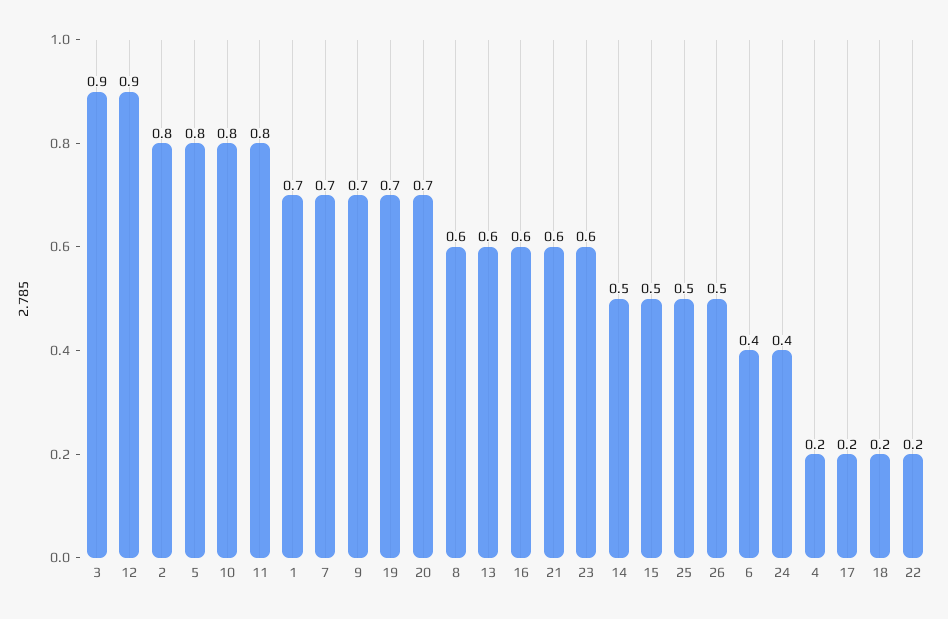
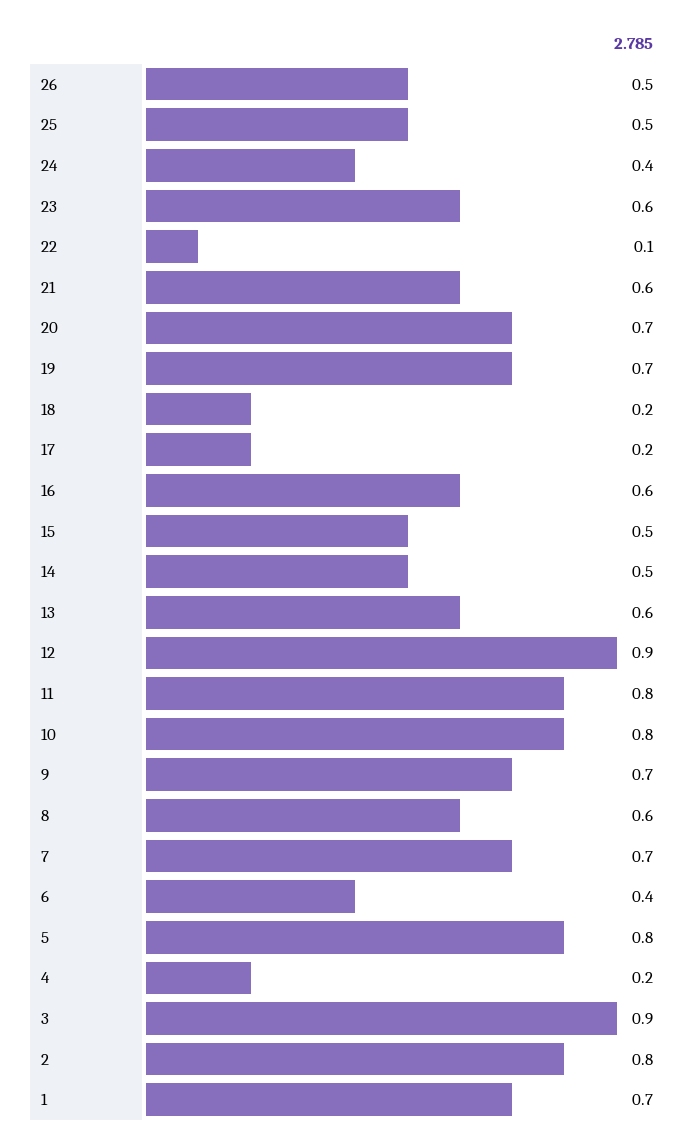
22: 0.2 -> 0.1

